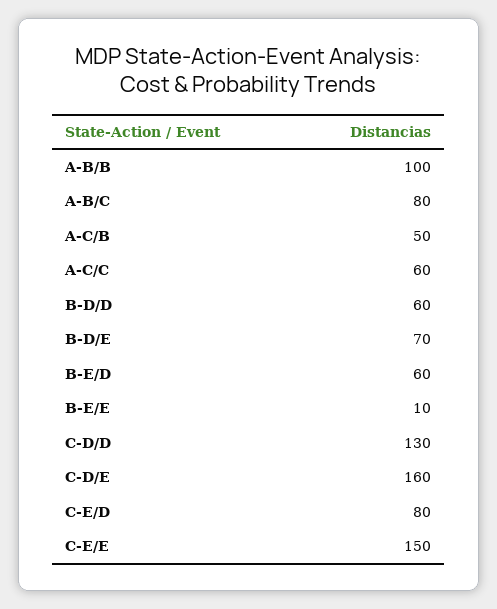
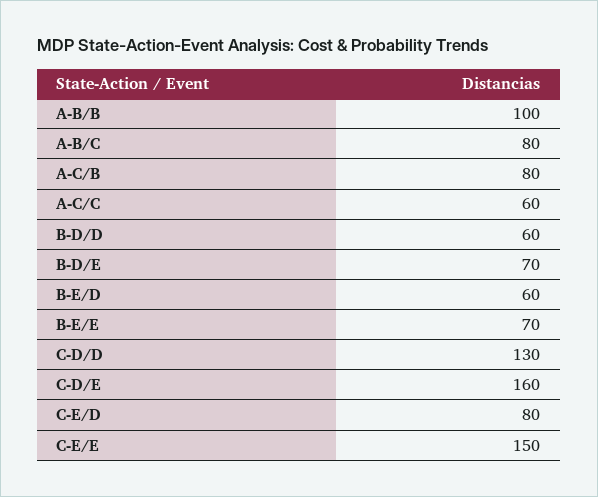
A-C/B: 50 -> 80
B-E/E: 10 -> 70

